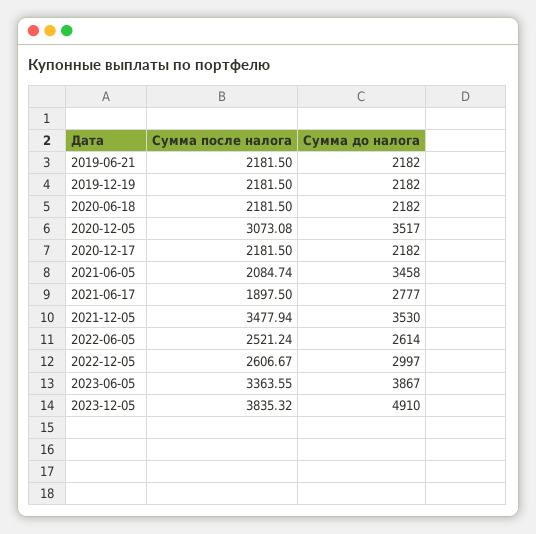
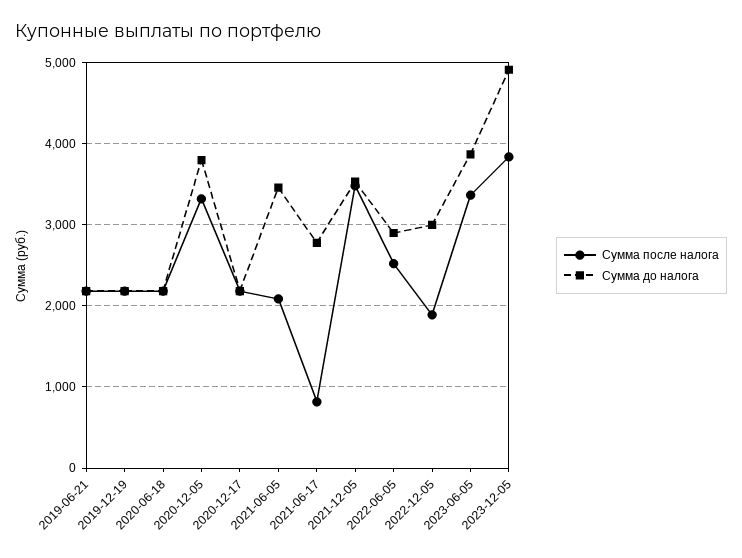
Сумма после налога, 2020-12-05: 3073.08 -> 3300
Сумма до налога, 2020-12-05: 3517 -> 3800
Сумма после налога, 2021-06-17: 1897.5 -> 800
Сумма до налога, 2022-06-05: 2614 -> 2900
Сумма после налога, 2022-12-05: 2606.67 -> 1900

